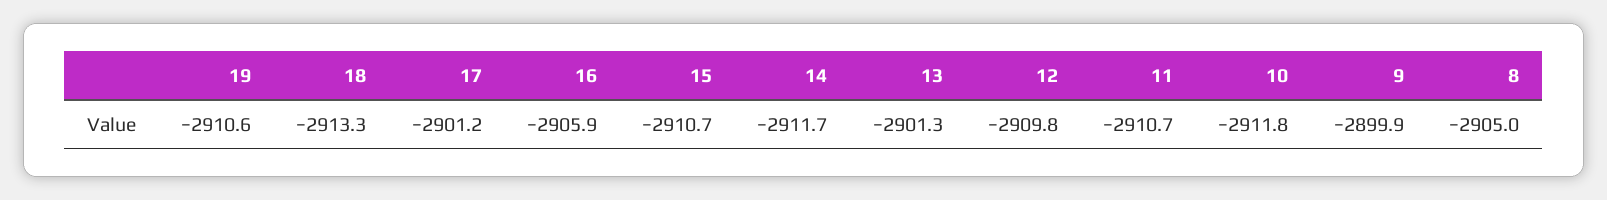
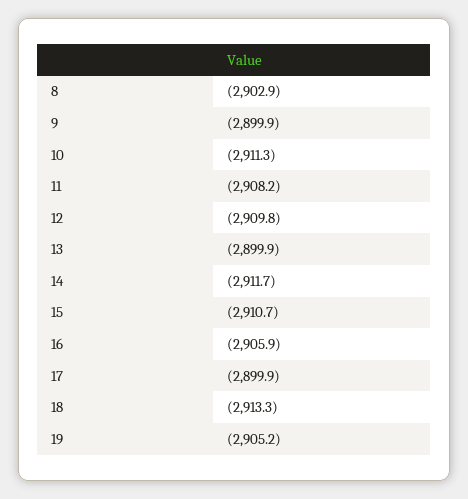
19: -2910.6 -> -2905.2
17: -2901.2 -> -2899.9
13: -2901.3 -> -2899.9
11: -2910.7 -> -2908.2
10: -2911.8 -> -2911.3
8: -2905 -> -2902.9

